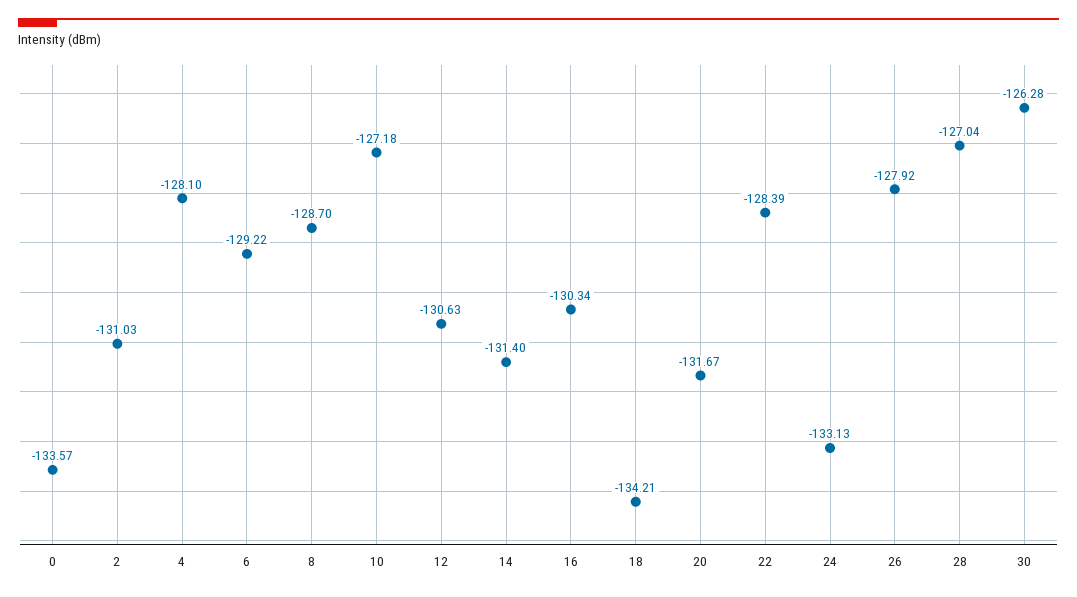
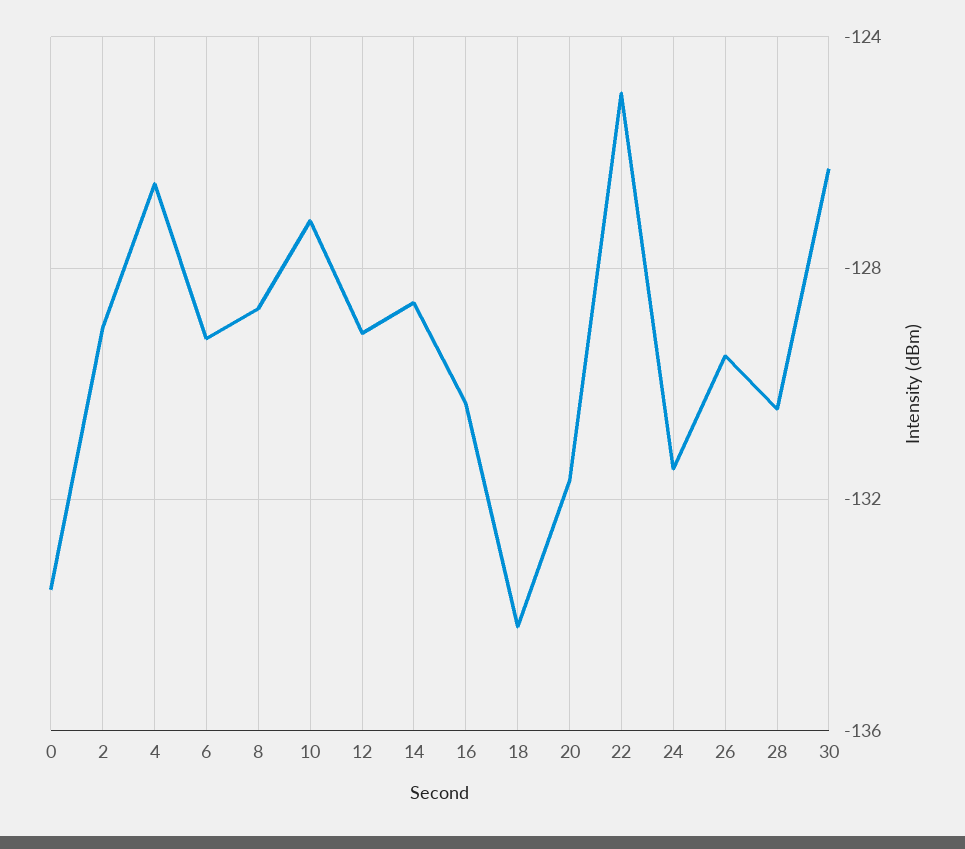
2: -131.03 -> -129
4: -128.1 -> -126.5
12: -130.63 -> -129
14: -131.4 -> -128.5
22: -128.39 -> -125
24: -133.13 -> -131.5
26: -127.92 -> -129.5
28: -127.04 -> -130.5

